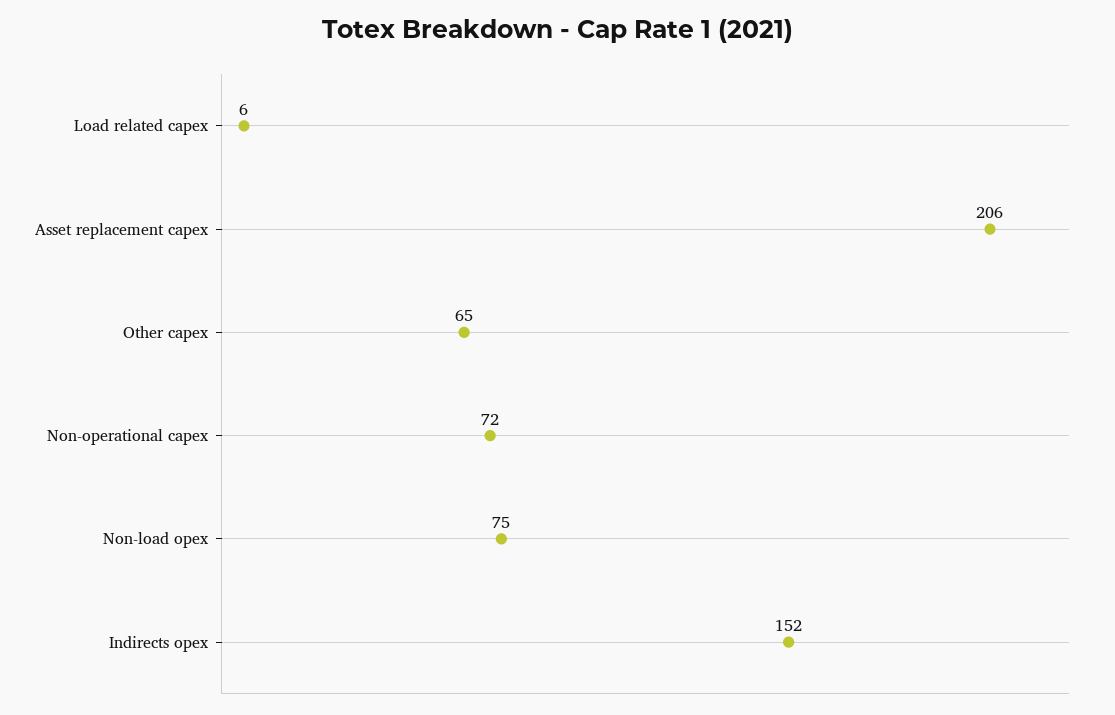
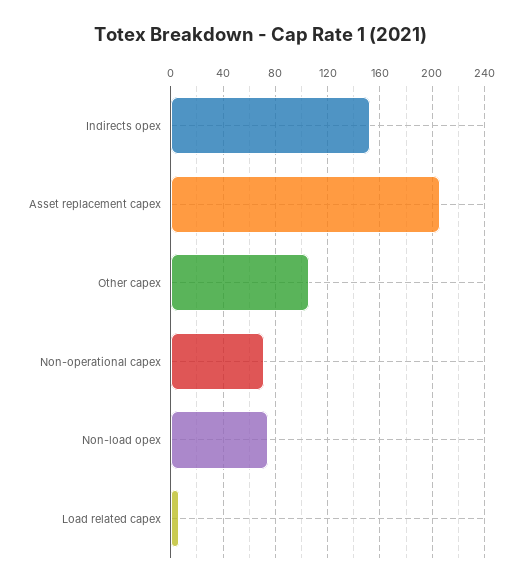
Other capex: 65 -> 105

